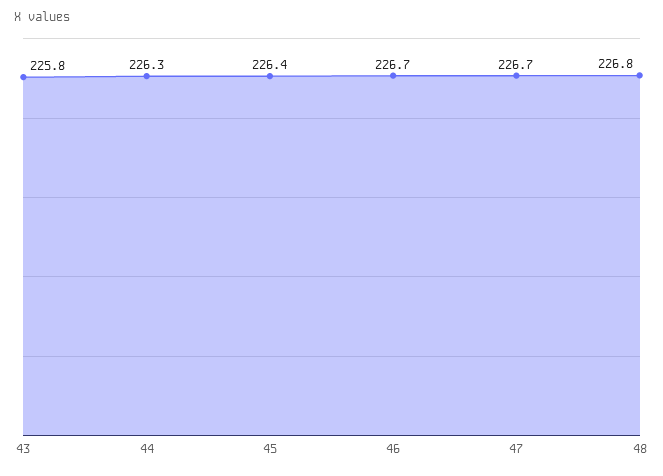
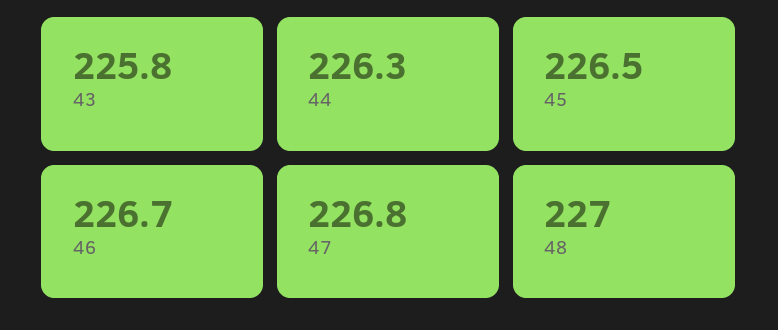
45: 226.4 -> 226.5
47: 226.7 -> 226.8
48: 226.8 -> 227

